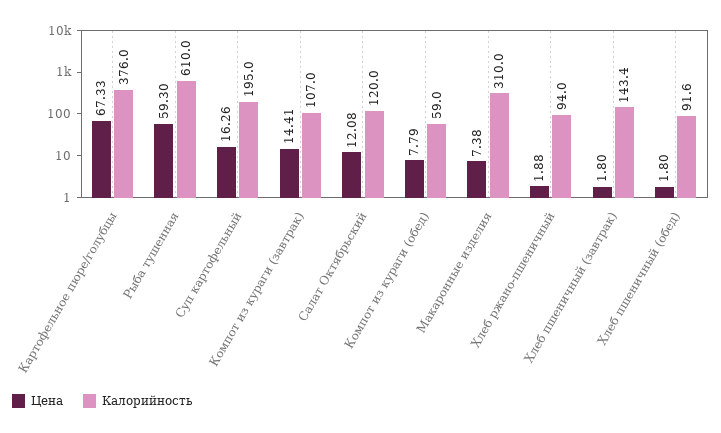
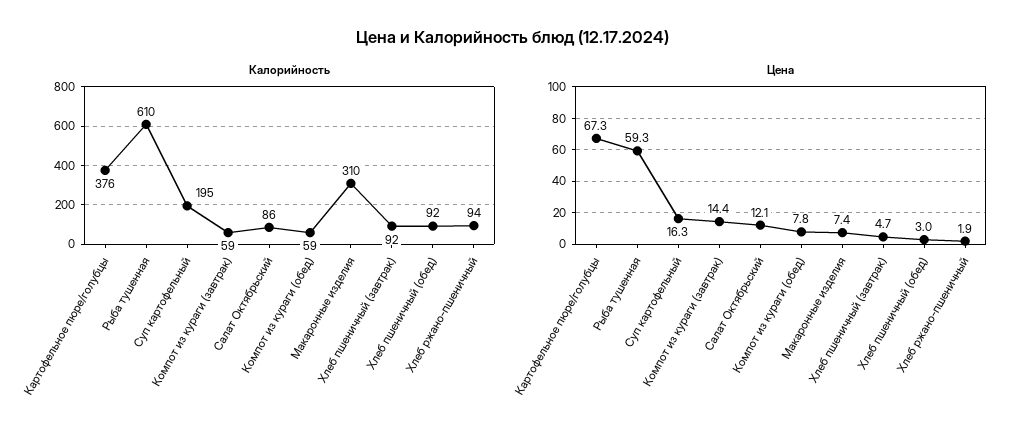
Калорийность, Компот из кураги (завтрак): 107 -> 59
Калорийность, Салат Октябрьский: 120 -> 86
Цена, Хлеб пшеничный (завтрак): 1.8 -> 4.7
Калорийность, Хлеб пшеничный (завтрак): 143.4 -> 92
Цена, Хлеб пшеничный (обед): 1.8 -> 3

